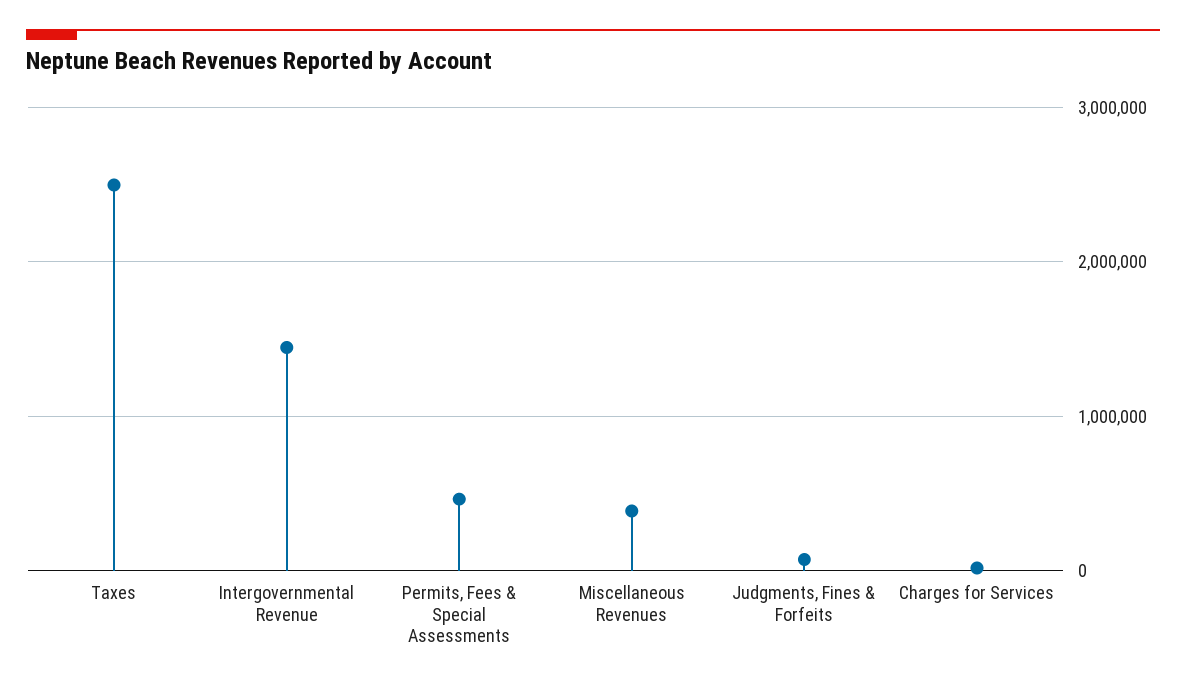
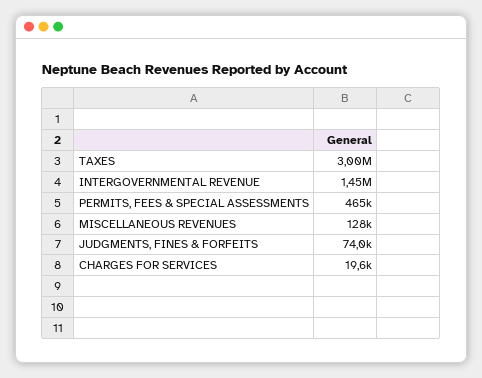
Taxes: 2500000 -> 3000000
Miscellaneous Revenues: 400000 -> 128000

